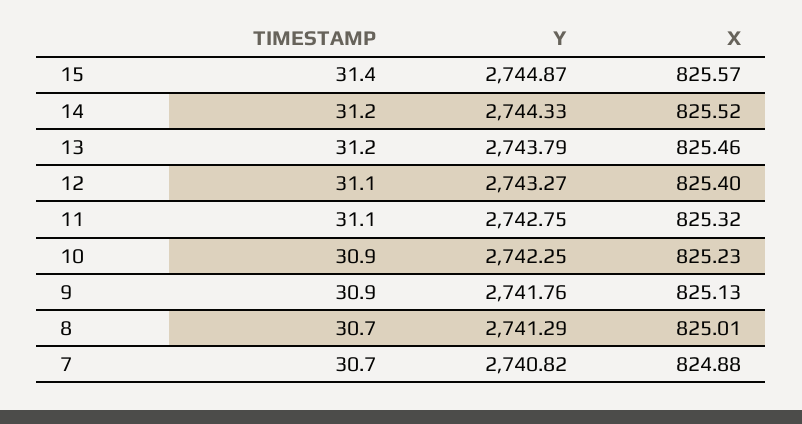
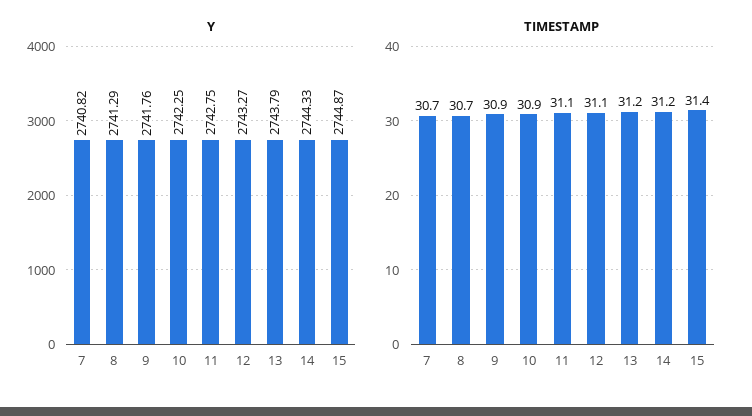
X, 15: 825.57 -> none
X, 14: 825.52 -> none
X, 13: 825.46 -> none
X, 12: 825.4 -> none
X, 11: 825.32 -> none
X, 10: 825.23 -> none
X, 9: 825.13 -> none
X, 8: 825.01 -> none
X, 7: 824.88 -> none

